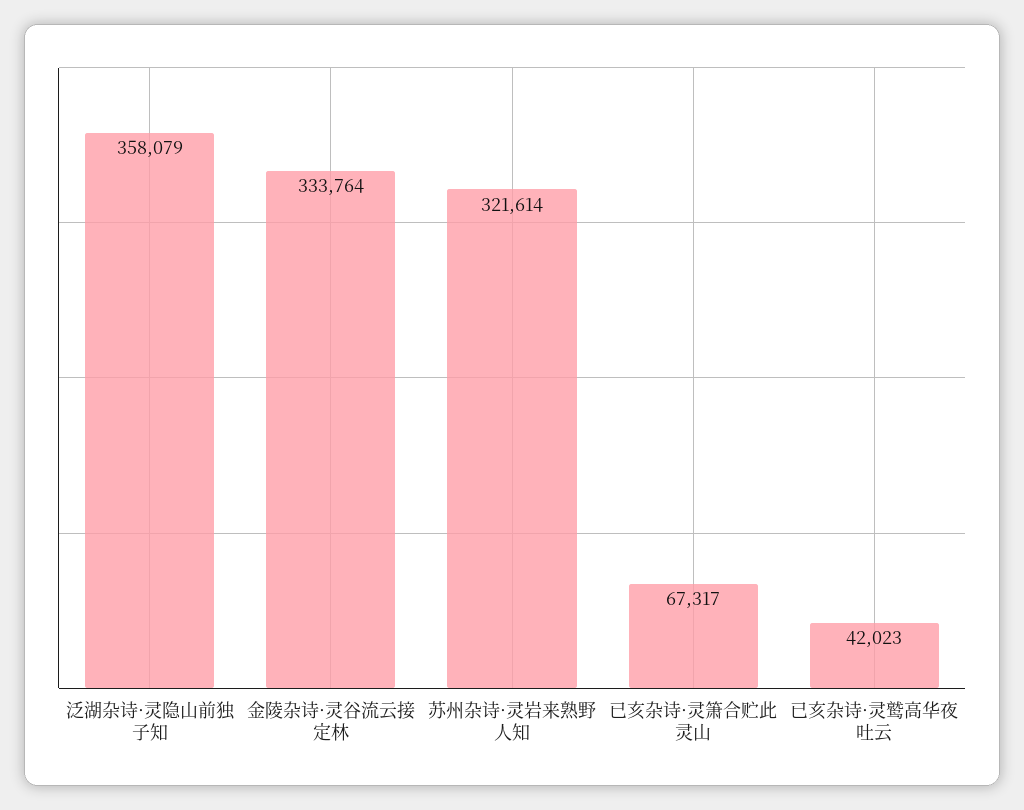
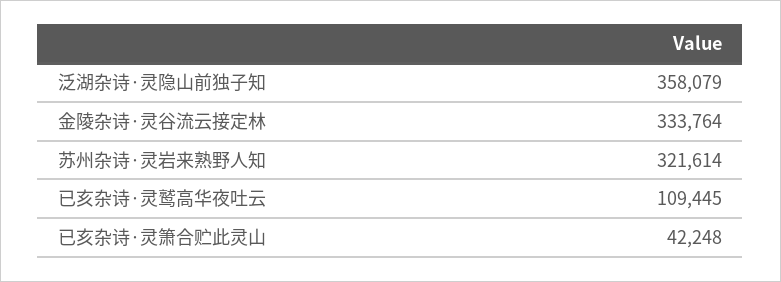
已亥杂诗·灵箫合贮此灵山: 67317 -> 42248
已亥杂诗·灵鹫高华夜吐云: 42023 -> 109445

